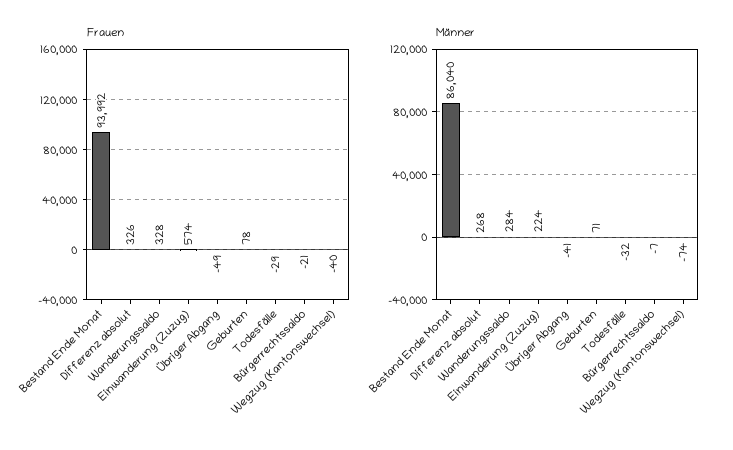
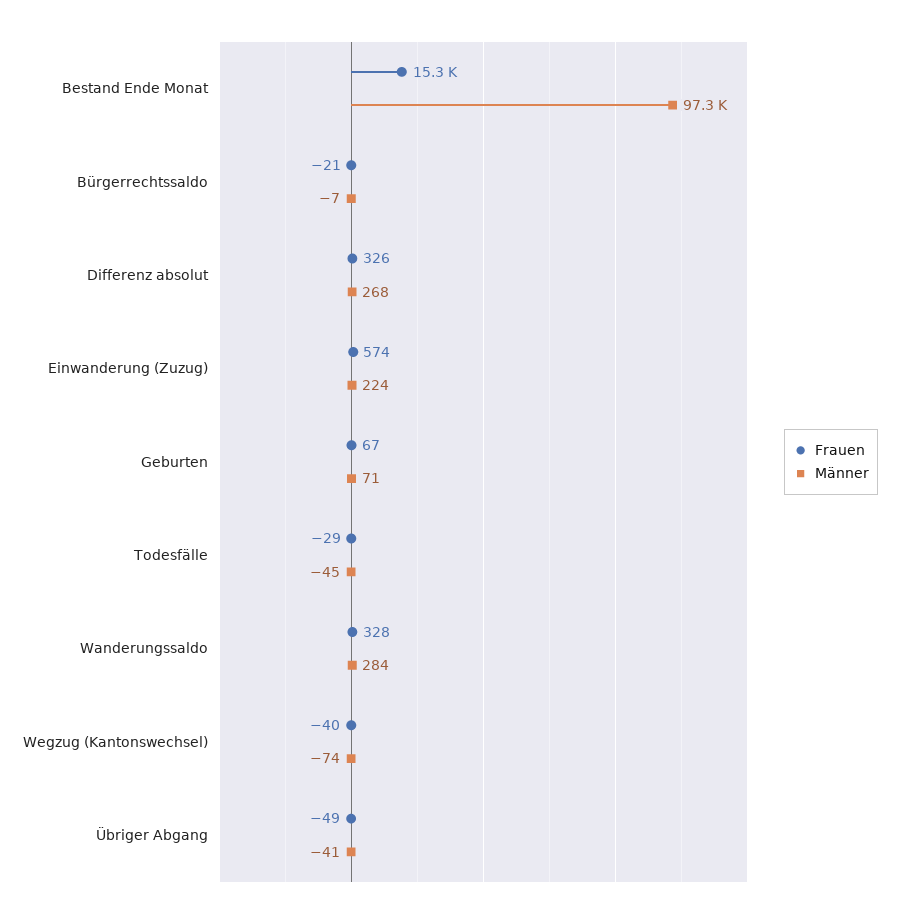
Frauen, Bestand Ende Monat: 93992 -> 15300
Frauen, Geburten: 78 -> 67
Männer, Bestand Ende Monat: 86040 -> 97300
Männer, Todesfälle: -32 -> -45

